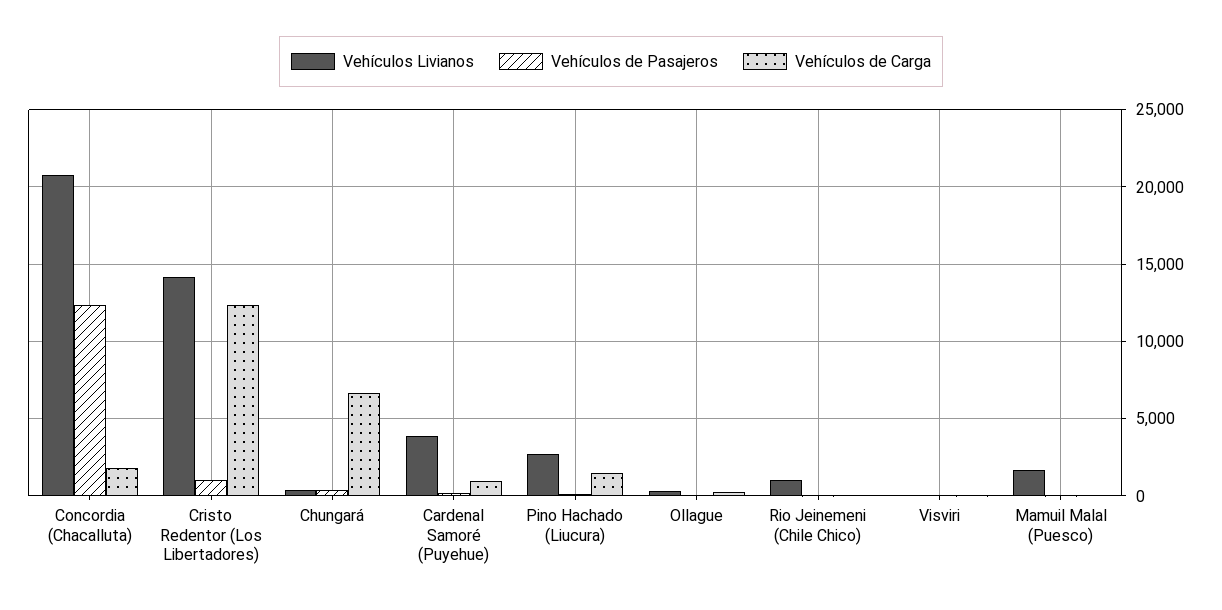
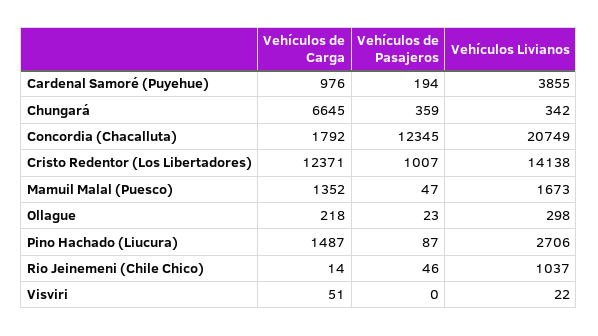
Vehículos de Carga, Mamuil Malal (Puesco): 0 -> 1352

